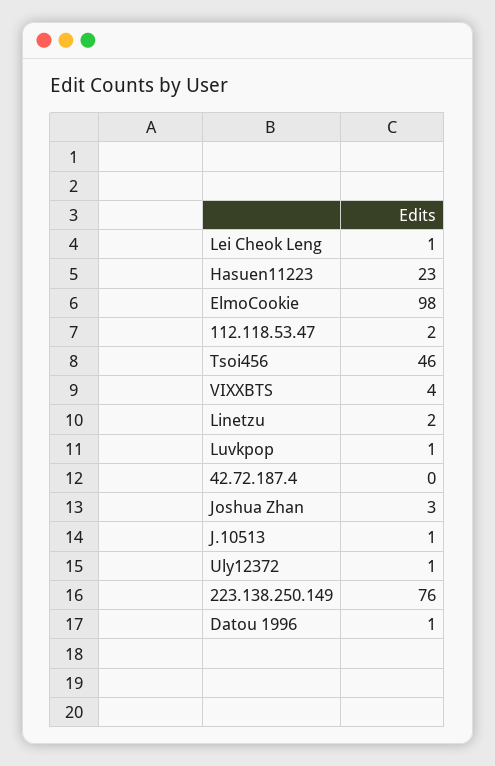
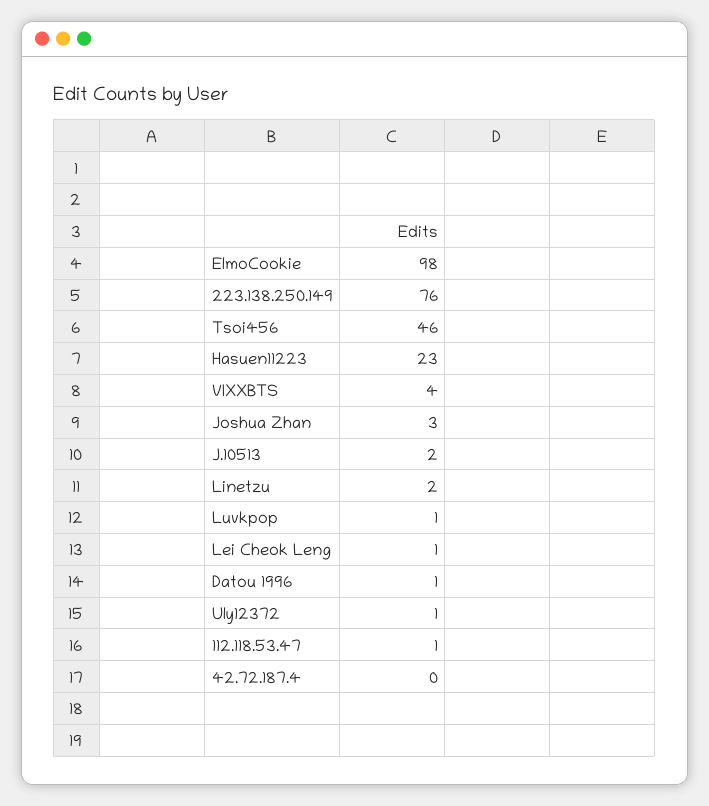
112.118.53.47: 2 -> 1
J.10513: 1 -> 2

